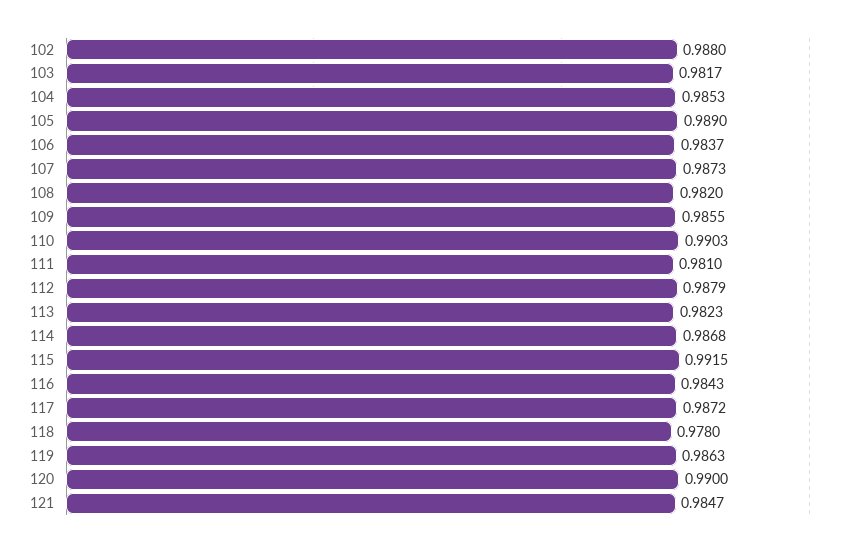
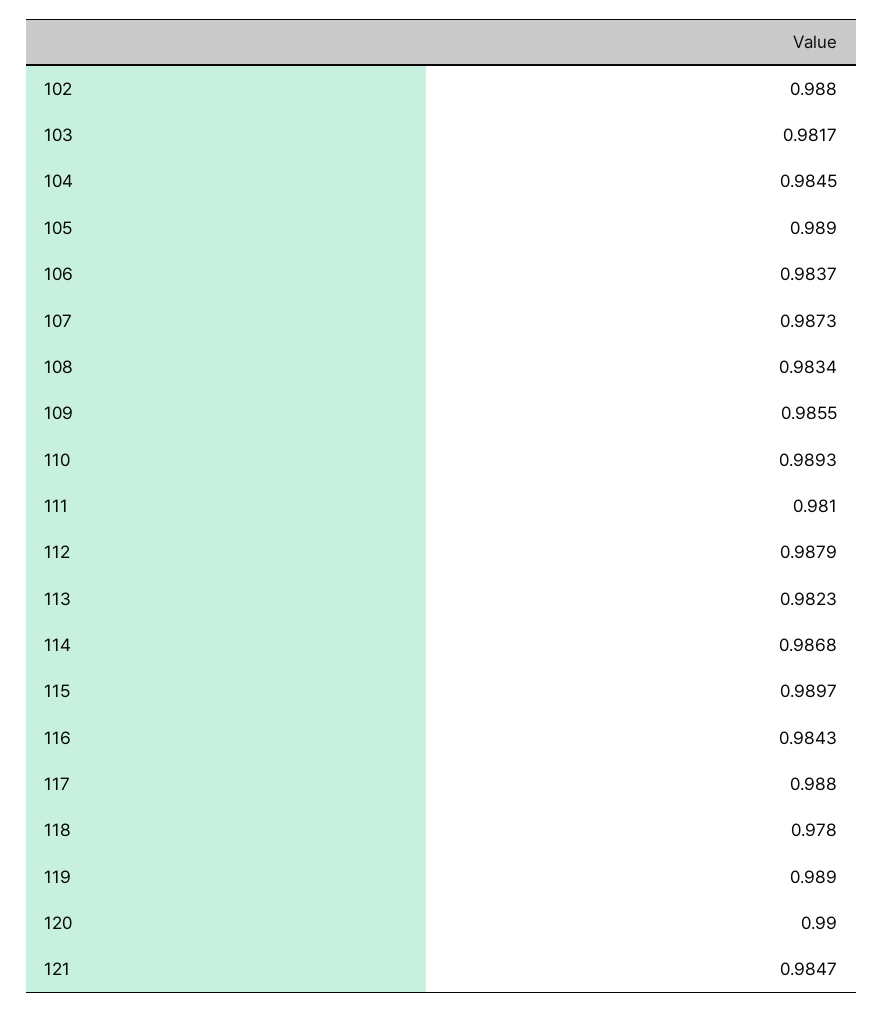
104: 0.9853 -> 0.9845
108: 0.982 -> 0.9834
110: 0.9903 -> 0.9893
115: 0.9915 -> 0.9897
117: 0.9872 -> 0.988
119: 0.9863 -> 0.989

